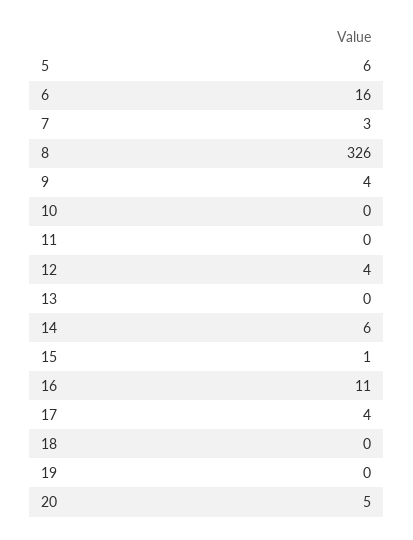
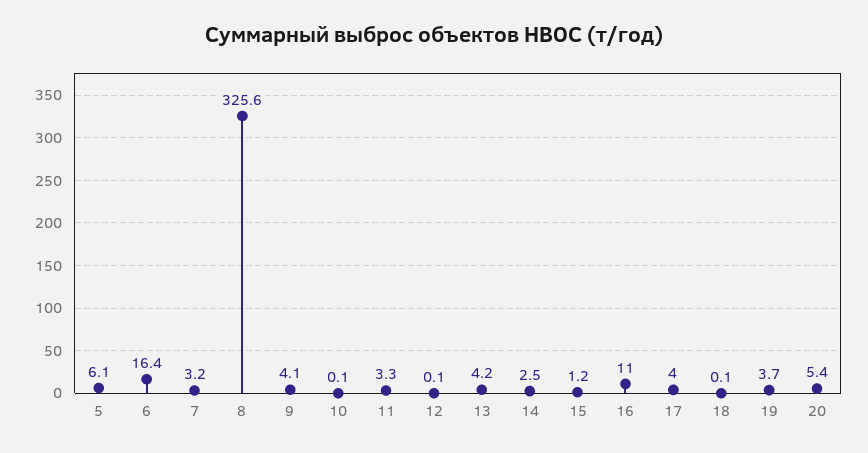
11: 0 -> 3.3
12: 4 -> 0.1
13: 0 -> 4.2
14: 6 -> 2.5
19: 0 -> 3.7

